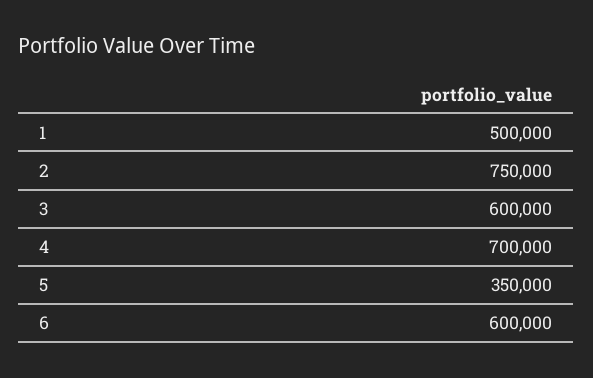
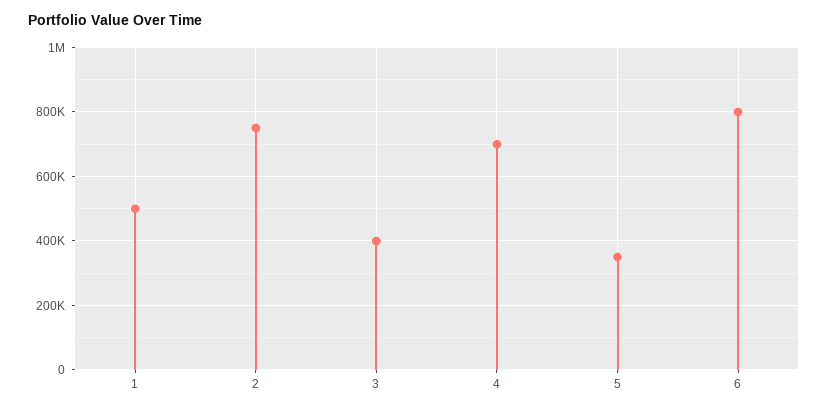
3: 600000 -> 400000
6: 600000 -> 800000

